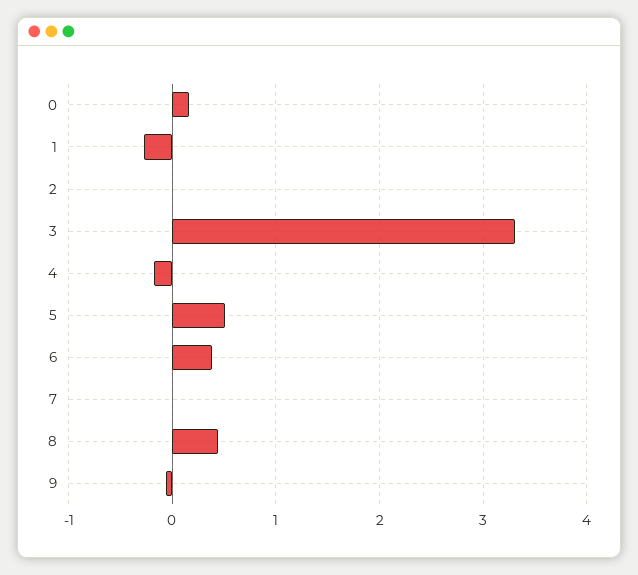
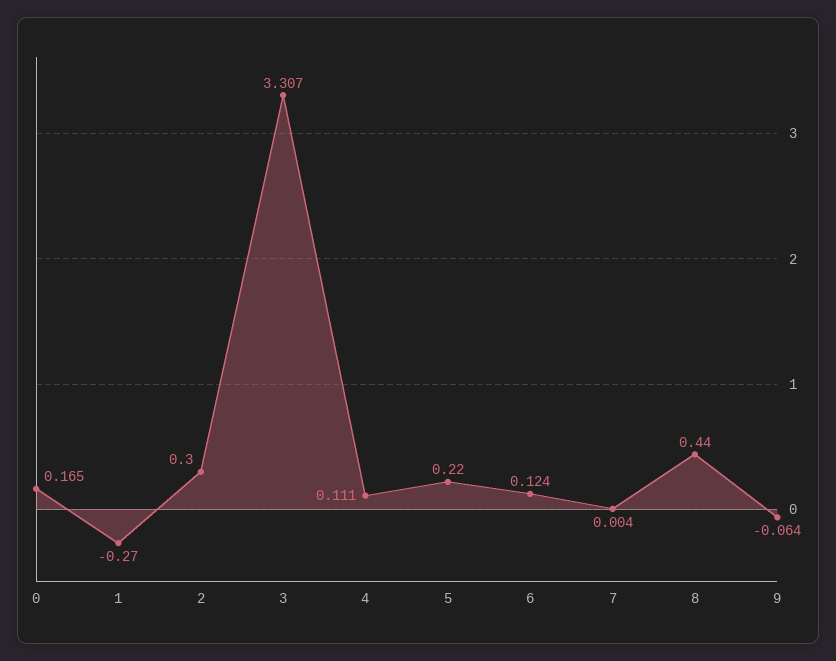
2: 0 -> 0.3
4: -0.2 -> 0.111
5: 0.5 -> 0.22
6: 0.4 -> 0.124

